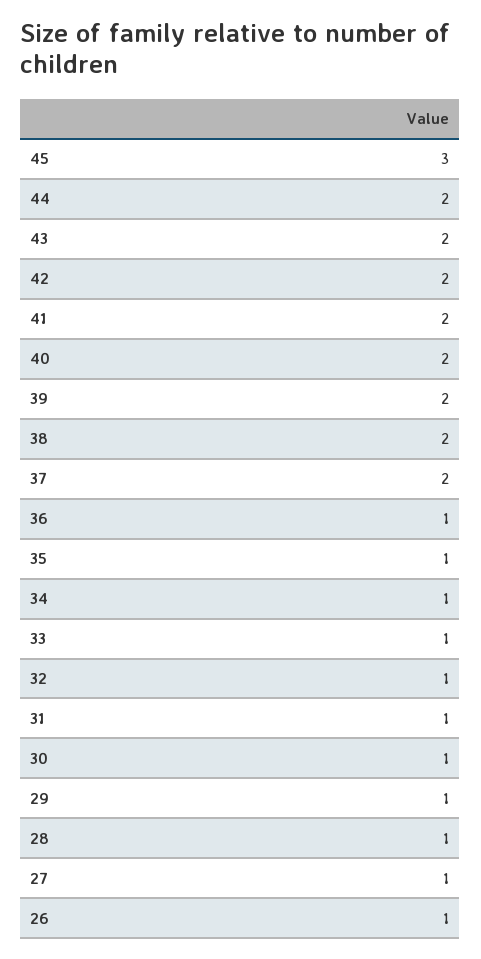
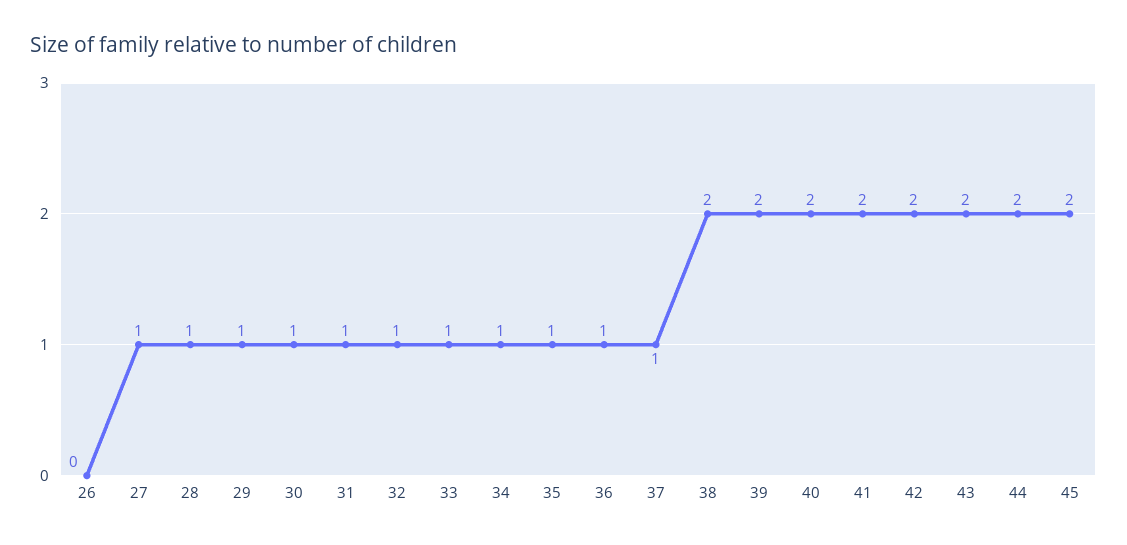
45: 3 -> 2
37: 2 -> 1
26: 1 -> 0

